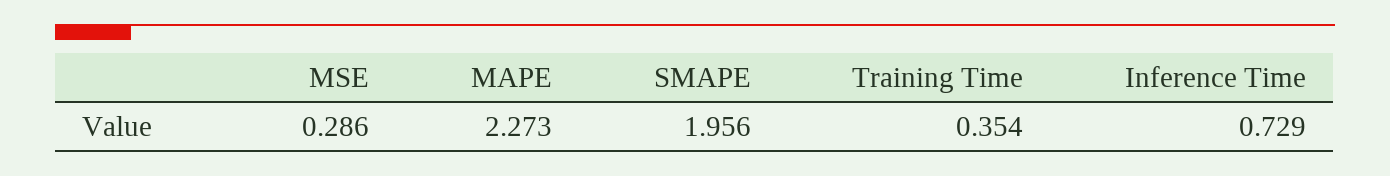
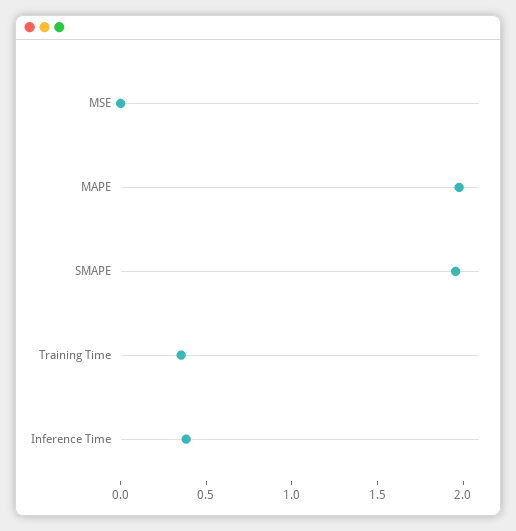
MSE: 0.286 -> 0
MAPE: 2.273 -> 2
Inference Time: 0.729 -> 0.4

